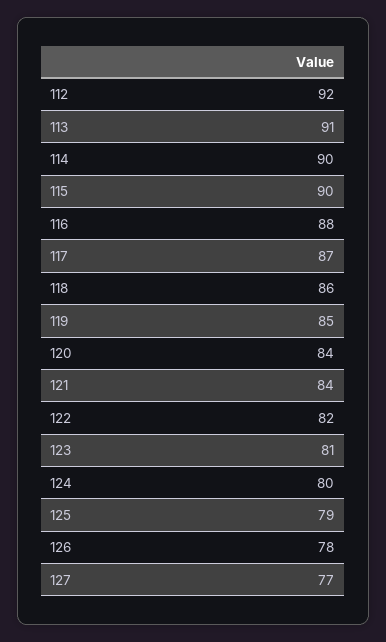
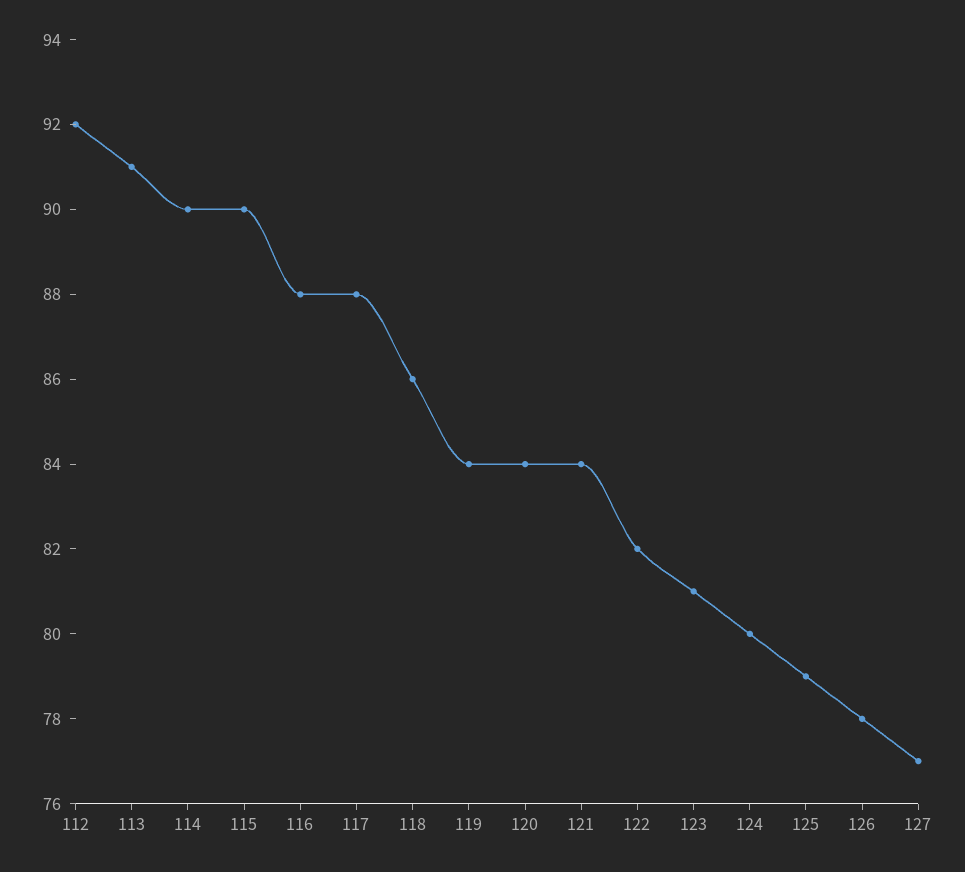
117: 87 -> 88
119: 85 -> 84

